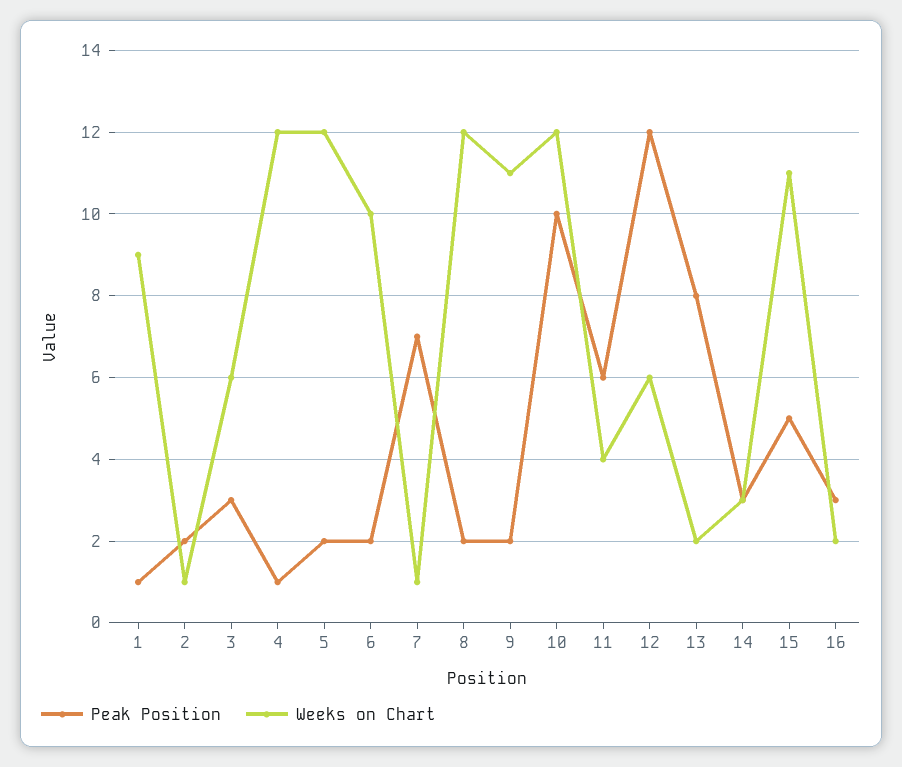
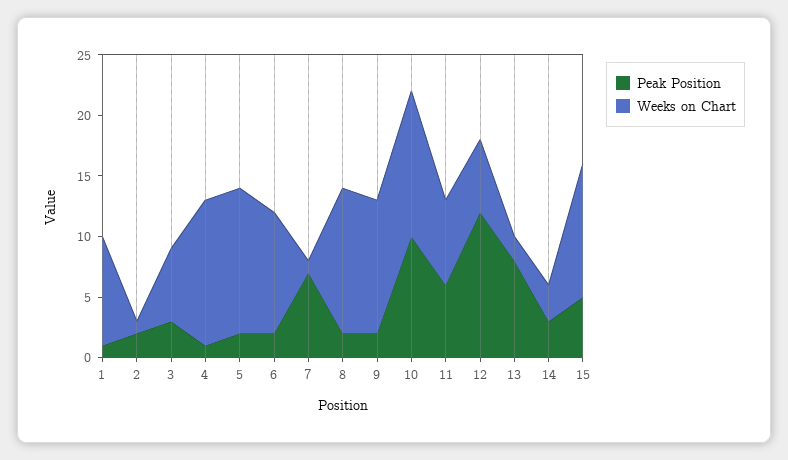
Weeks on Chart, 11: 4 -> 7
Peak Position, 16: 3 -> none
Weeks on Chart, 16: 2 -> none

